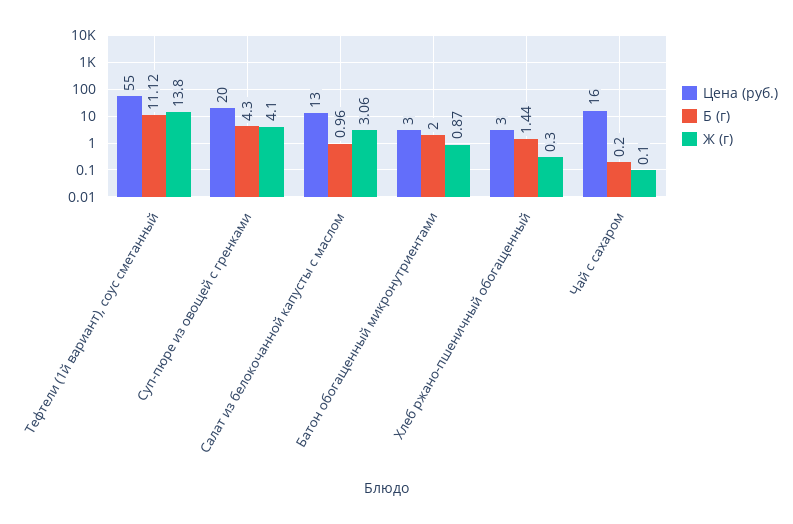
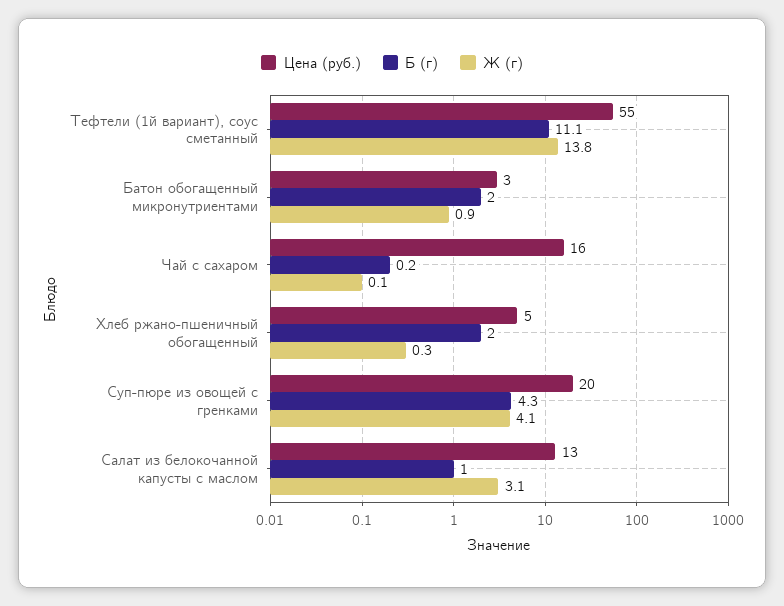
Цена (руб.), Хлеб ржано-пшеничный обогащенный: 3 -> 5
Б (г), Хлеб ржано-пшеничный обогащенный: 1.44 -> 2

